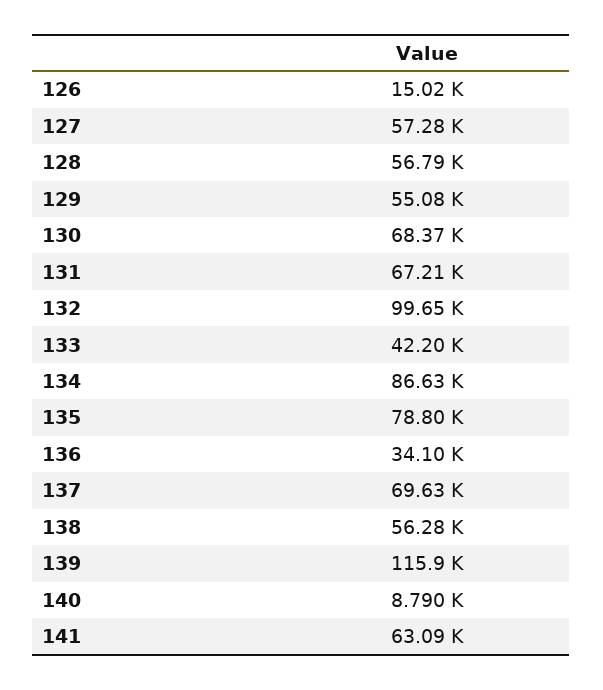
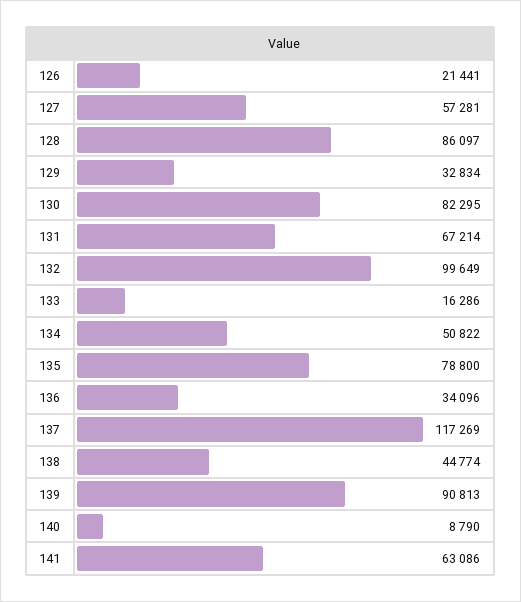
126: 15020 -> 21441
128: 56790 -> 86097
129: 55080 -> 32834
130: 68370 -> 82295
133: 42200 -> 16286
134: 86630 -> 50822
137: 69630 -> 117269
138: 56280 -> 44774
139: 115900 -> 90813

